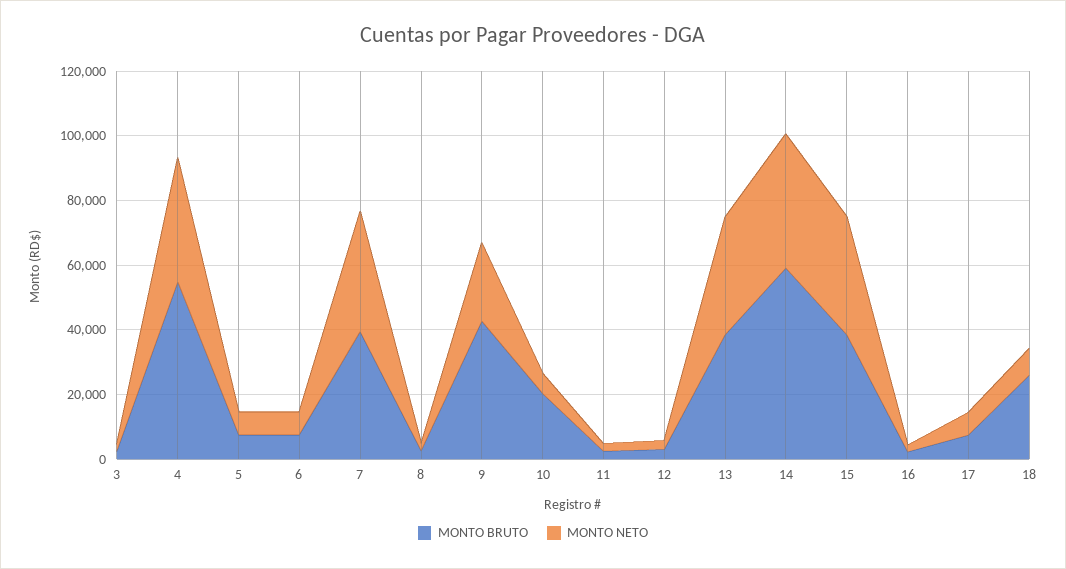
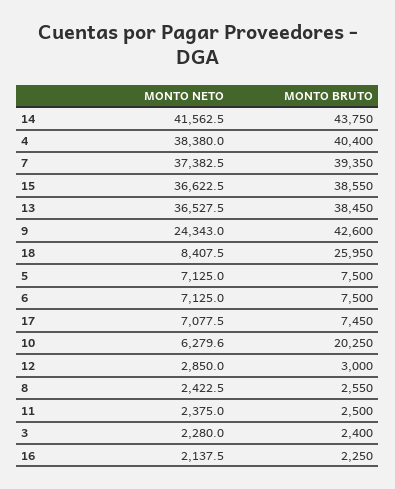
MONTO BRUTO, 4: 55000 -> 40400
MONTO BRUTO, 14: 60000 -> 43750

